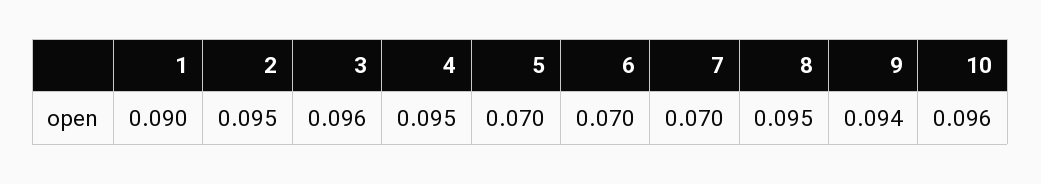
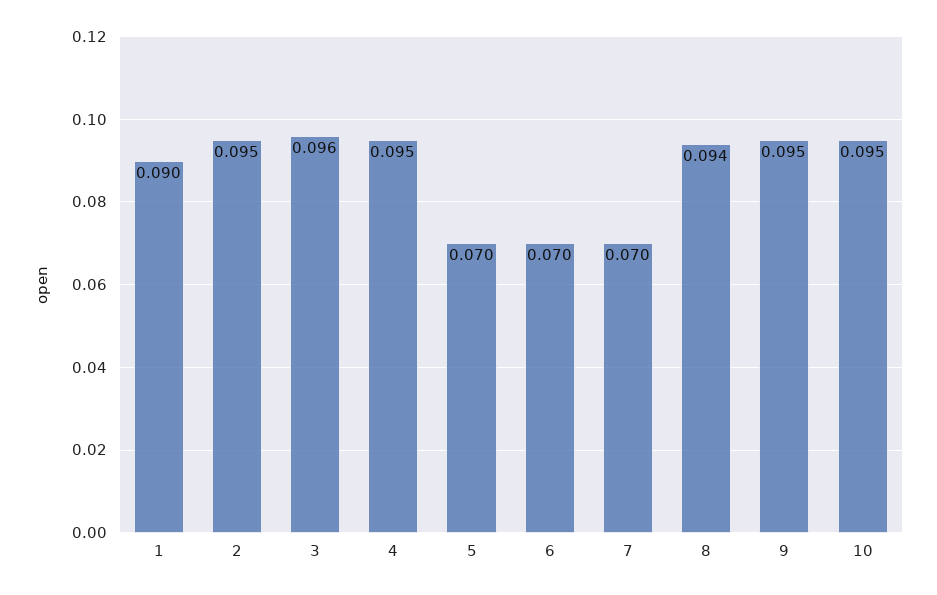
8: 0.095 -> 0.094
9: 0.094 -> 0.095
10: 0.096 -> 0.095

